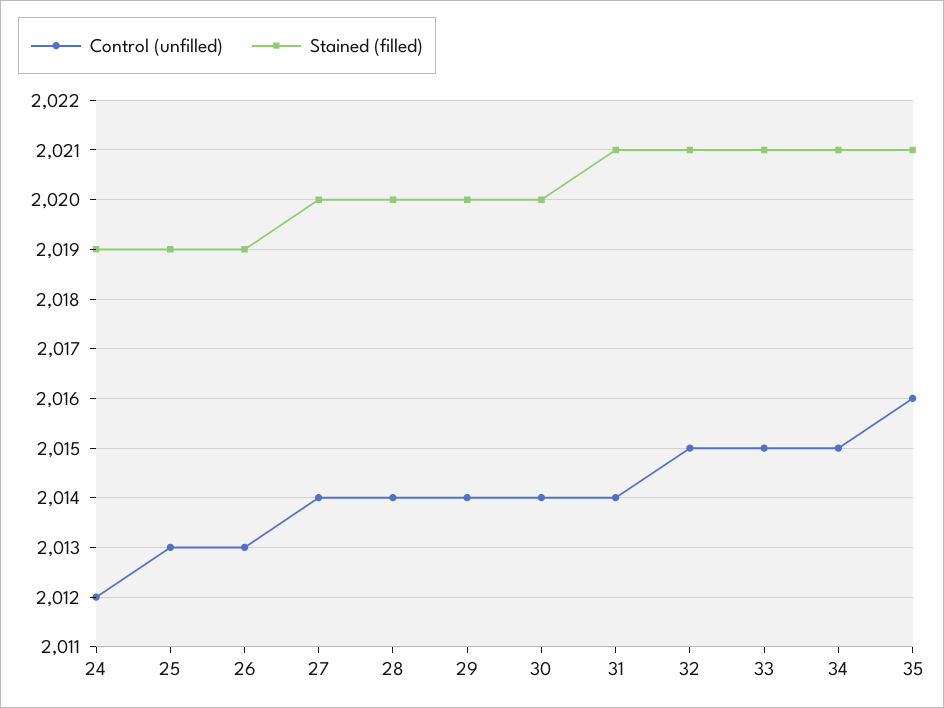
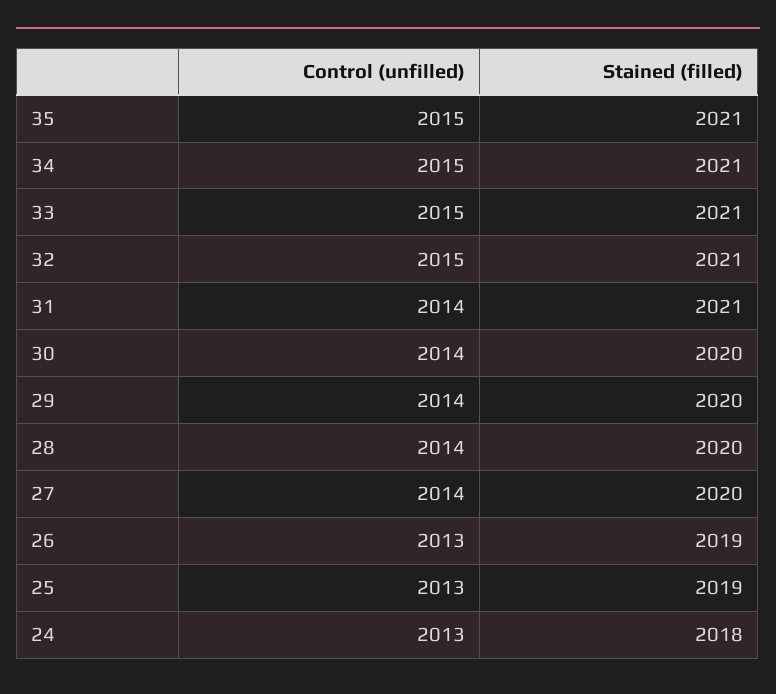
Control (unfilled), 24: 2012 -> 2013
Stained (filled), 24: 2019 -> 2018
Control (unfilled), 35: 2016 -> 2015

